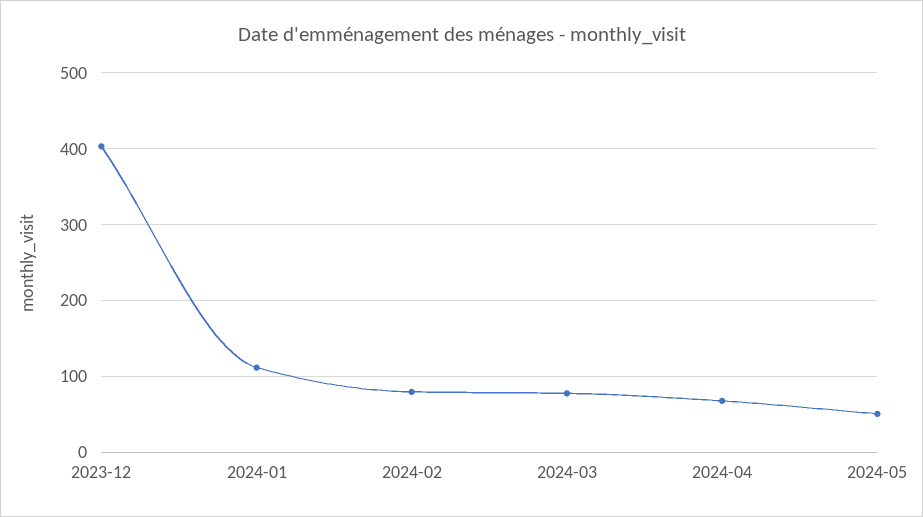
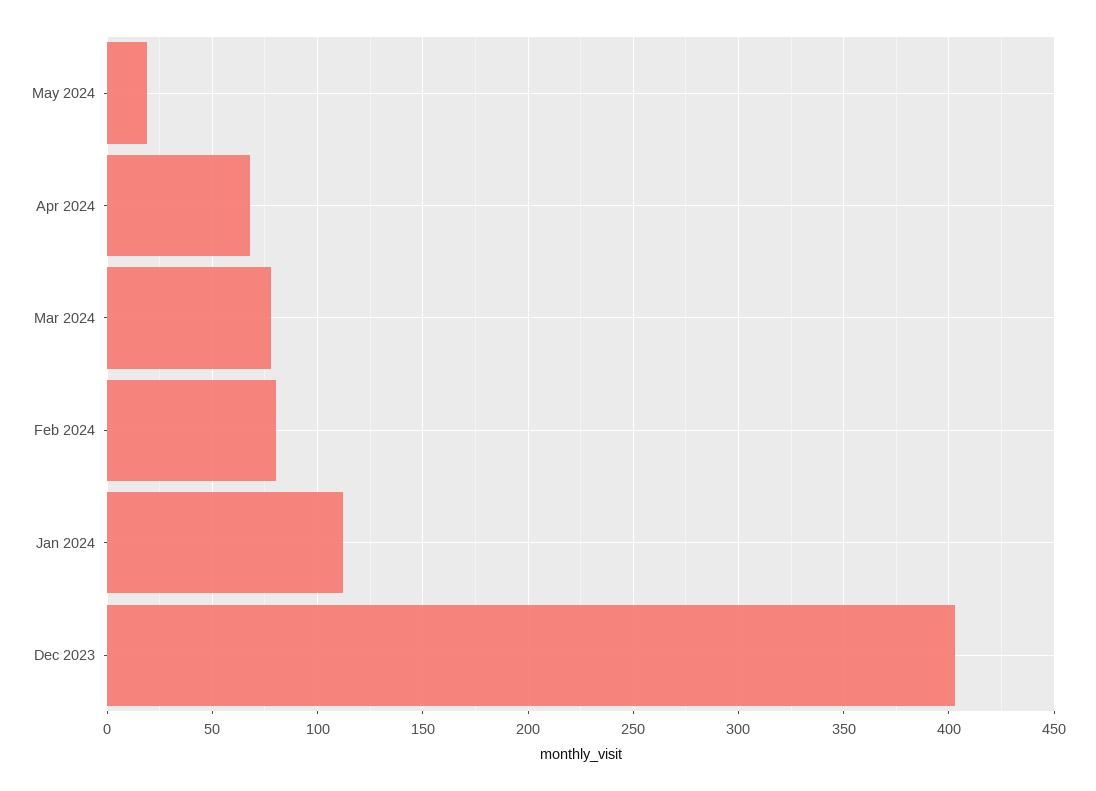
2024-05: 50 -> 20

